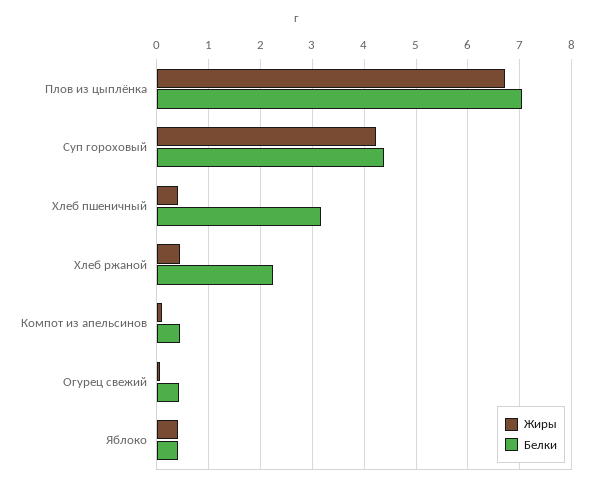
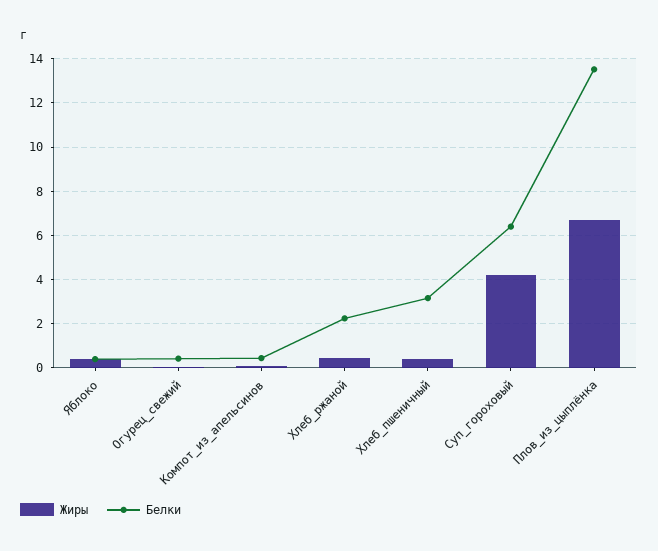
Белки, Плов из цыплёнка: 7 -> 13.5
Белки, Суп гороховый: 4.4 -> 6.5

